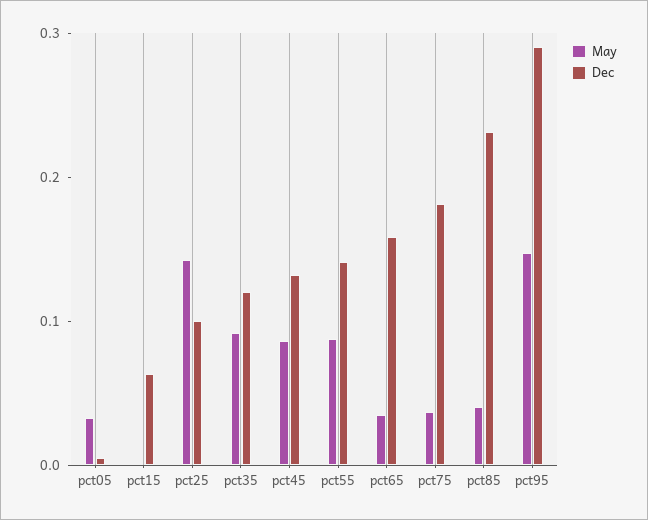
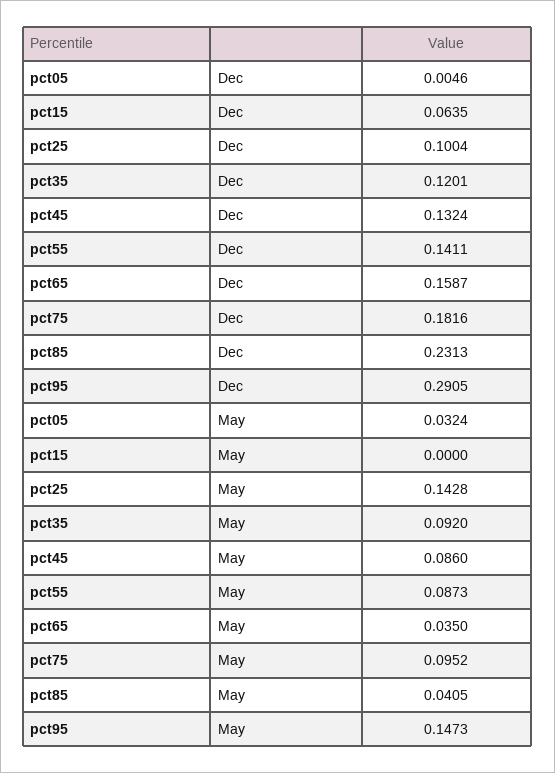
May, pct75: 0.04 -> 0.0952

